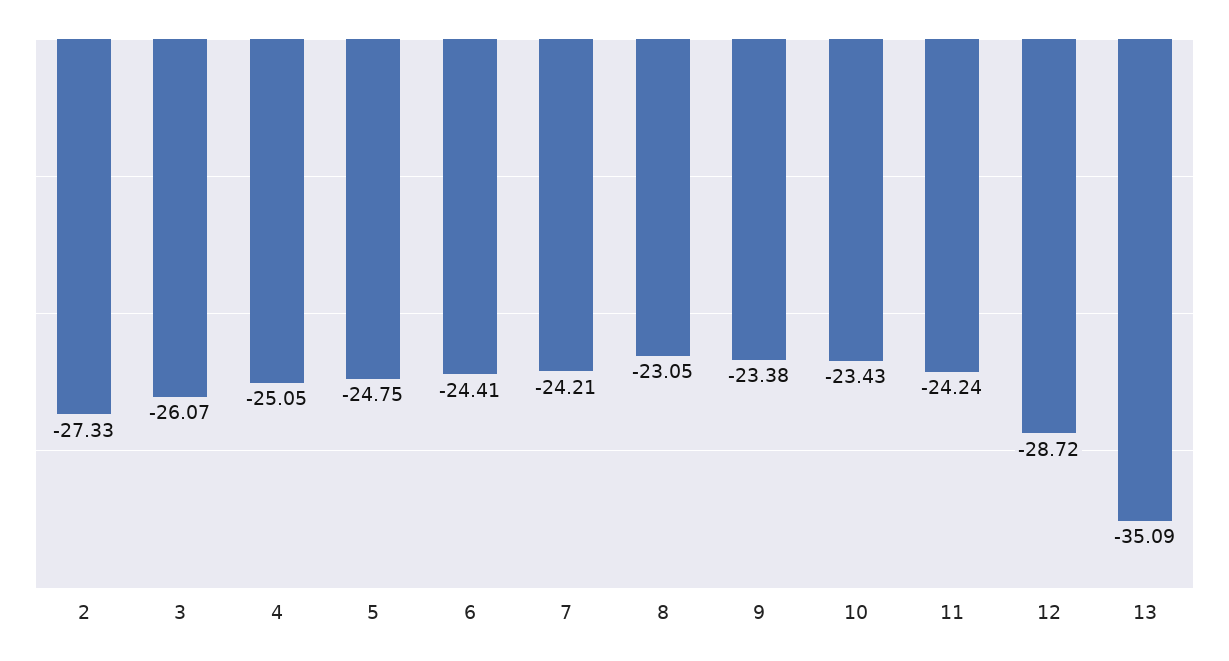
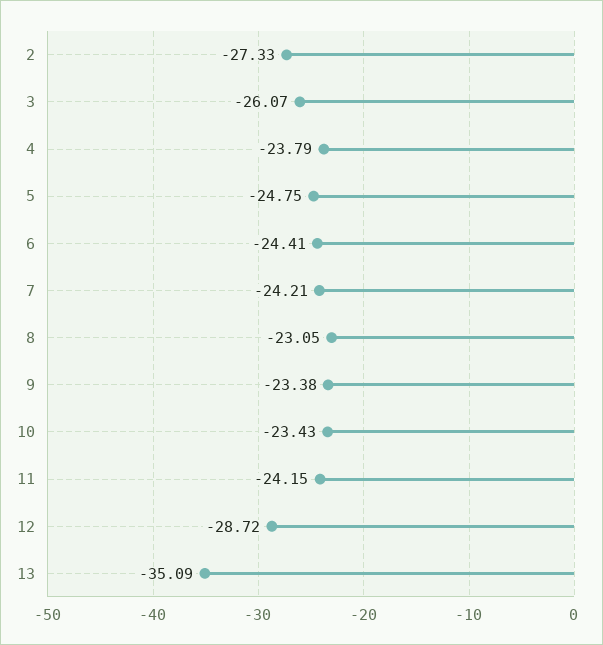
4: -25.05 -> -23.79
11: -24.24 -> -24.15

